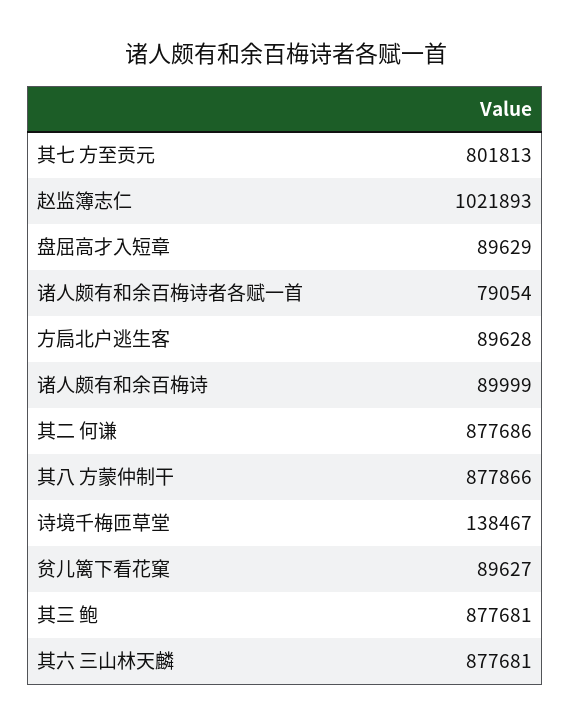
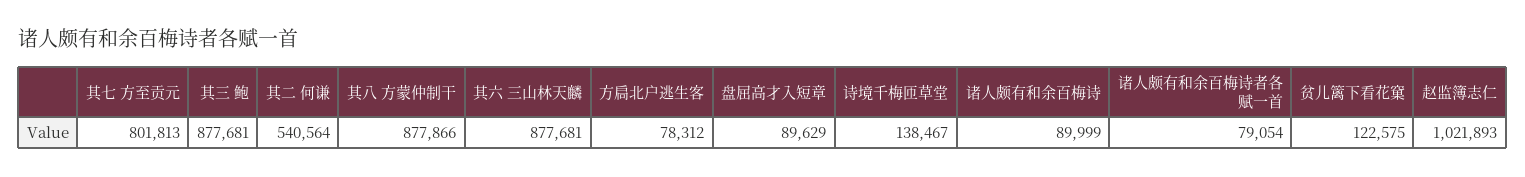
方扃北户逃生客: 89628 -> 78312
其二 何谦: 877686 -> 540564
贫儿篱下看花窠: 89627 -> 122575

